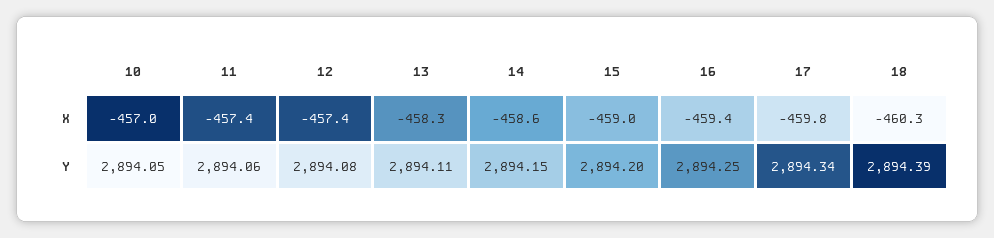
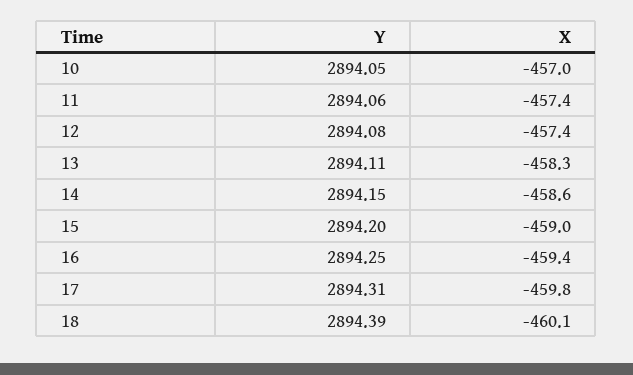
18, X: -460.3 -> -460.1
17, Y: 2894.34 -> 2894.31

